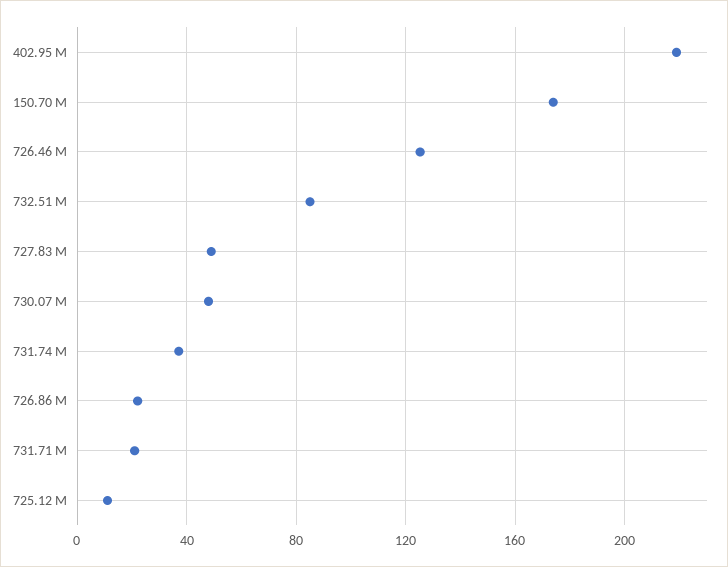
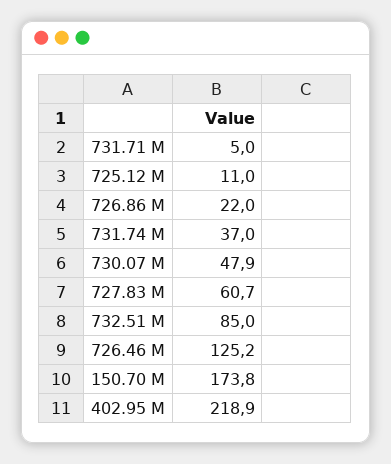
727.83 M: 50 -> 60.7
731.71 M: 20 -> 5

